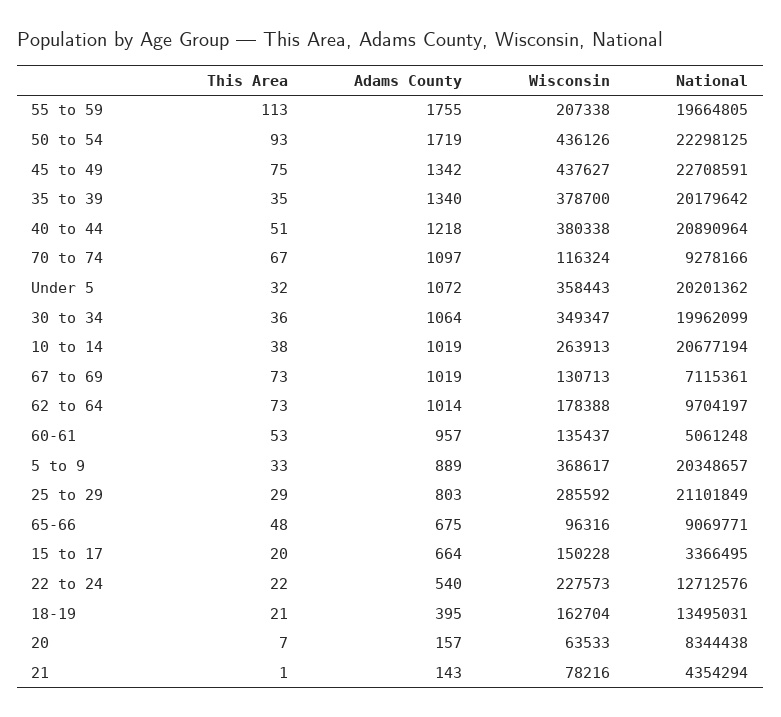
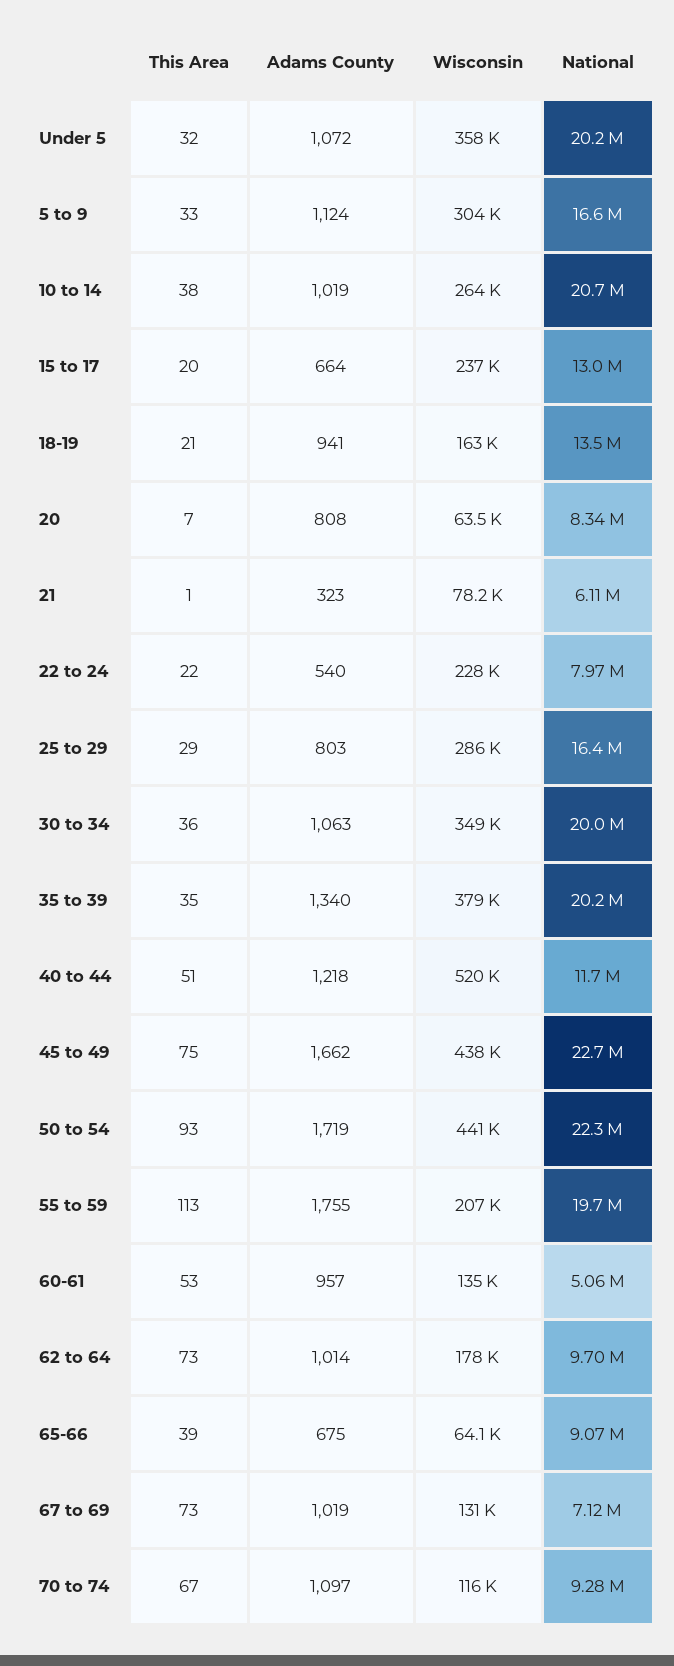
Wisconsin, 50 to 54: 436126 -> 441000
Adams County, 45 to 49: 1342 -> 1662
Wisconsin, 40 to 44: 380338 -> 520000
National, 40 to 44: 20890964 -> 11700000
Adams County, 30 to 34: 1064 -> 1063
Adams County, 5 to 9: 889 -> 1124
Wisconsin, 5 to 9: 368617 -> 304000
National, 5 to 9: 20348657 -> 16600000
National, 25 to 29: 21101849 -> 16400000
This Area, 65-66: 48 -> 39
Wisconsin, 65-66: 96316 -> 64100
Wisconsin, 15 to 17: 150228 -> 237000
National, 15 to 17: 3366495 -> 13000000
National, 22 to 24: 12712576 -> 7970000
Adams County, 18-19: 395 -> 941
Adams County, 20: 157 -> 808
Adams County, 21: 143 -> 323
National, 21: 4354294 -> 6110000

